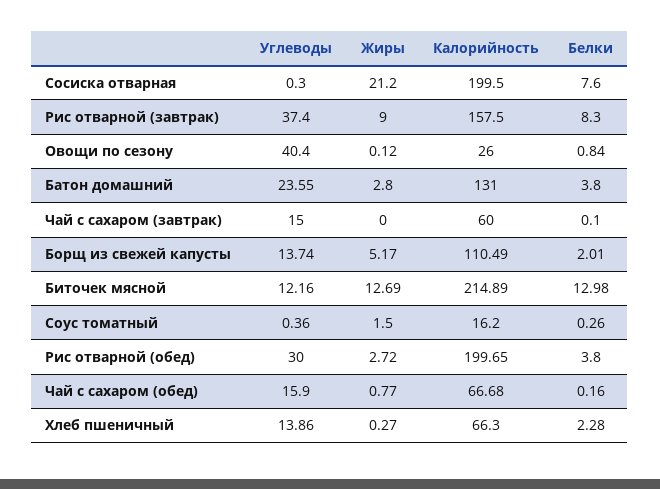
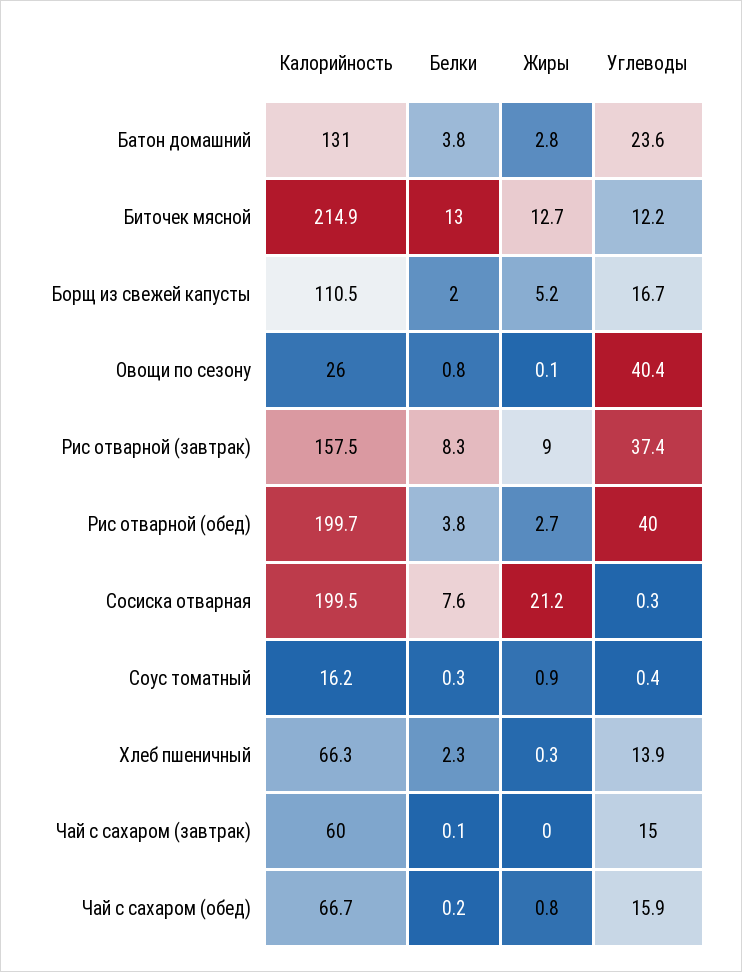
Углеводы, Борщ из свежей капусты: 13.74 -> 16.7
Жиры, Соус томатный: 1.5 -> 0.9
Углеводы, Рис отварной (обед): 30 -> 40

